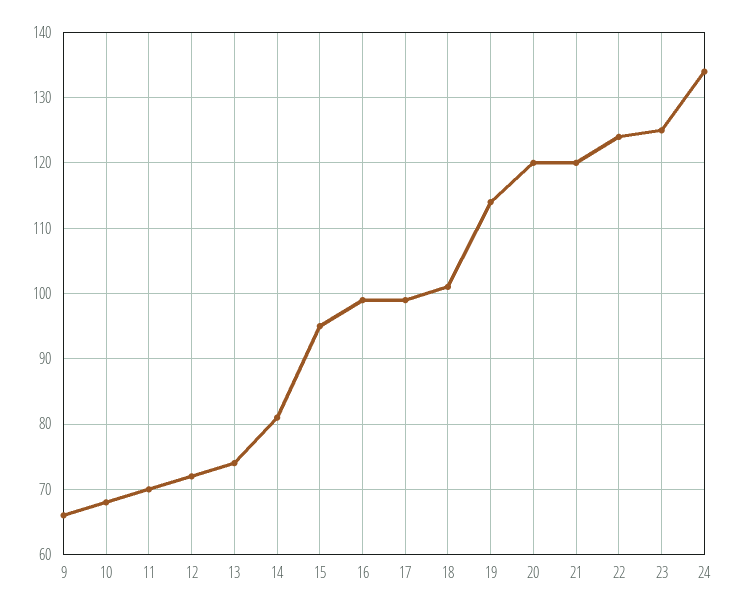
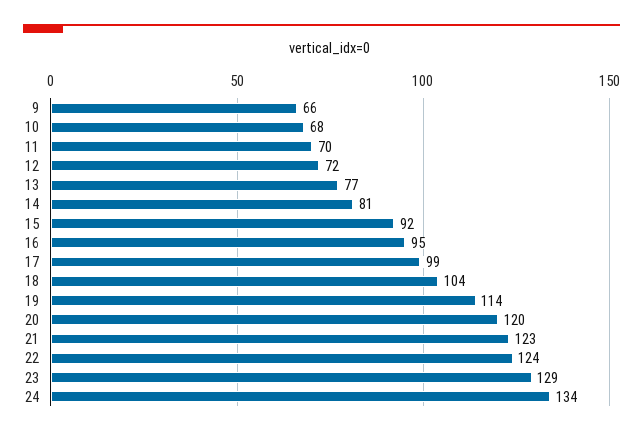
13: 74 -> 77
15: 95 -> 92
16: 99 -> 95
18: 101 -> 104
21: 120 -> 123
23: 125 -> 129

